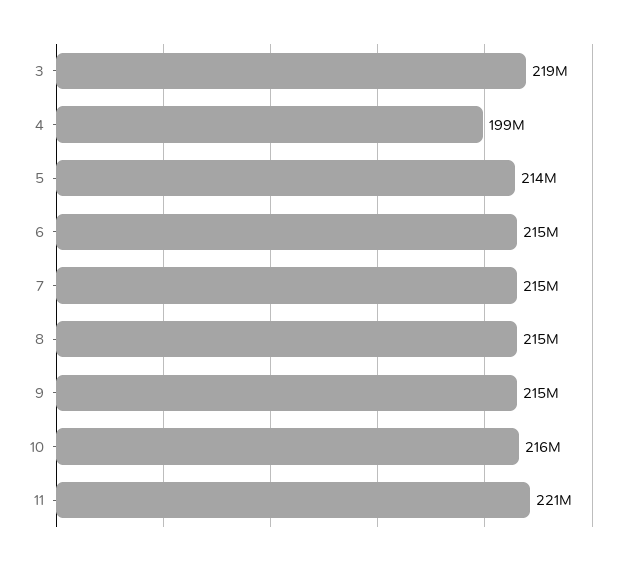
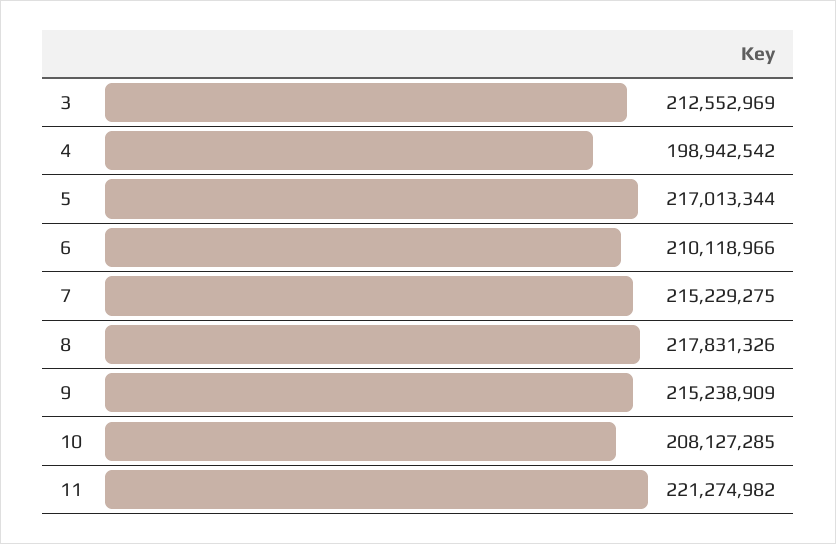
3: 219000000 -> 212552969
5: 214000000 -> 217013344
6: 215000000 -> 210118966
8: 215000000 -> 217831326
10: 216000000 -> 208127285

